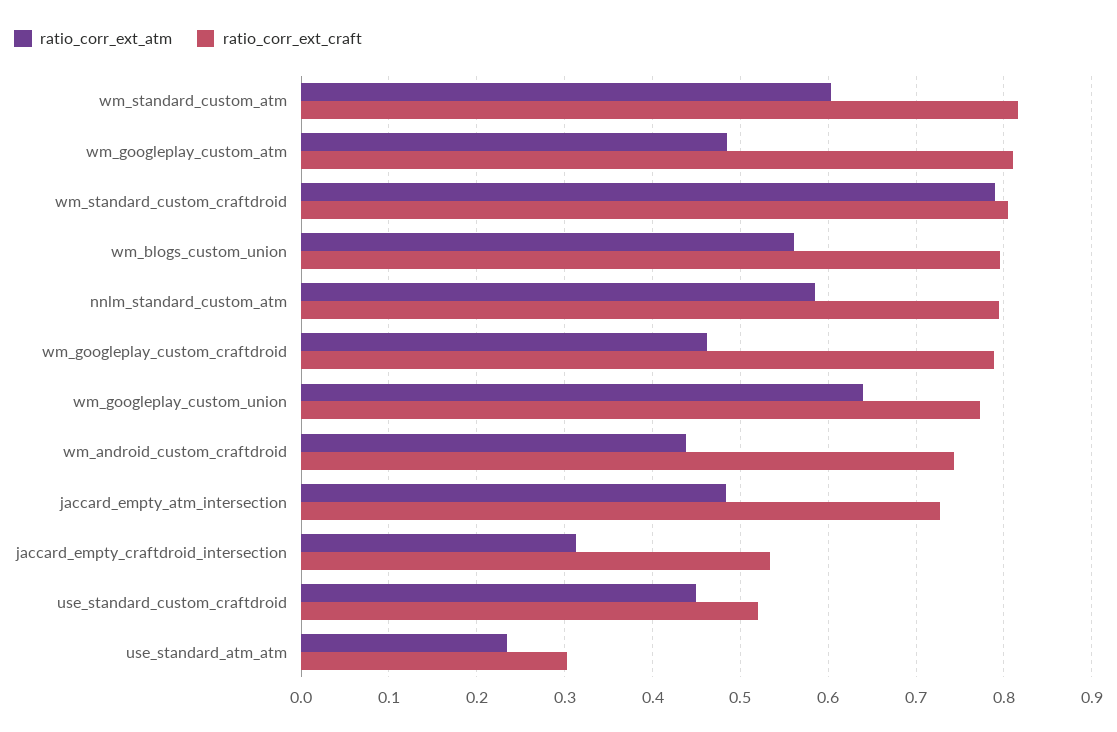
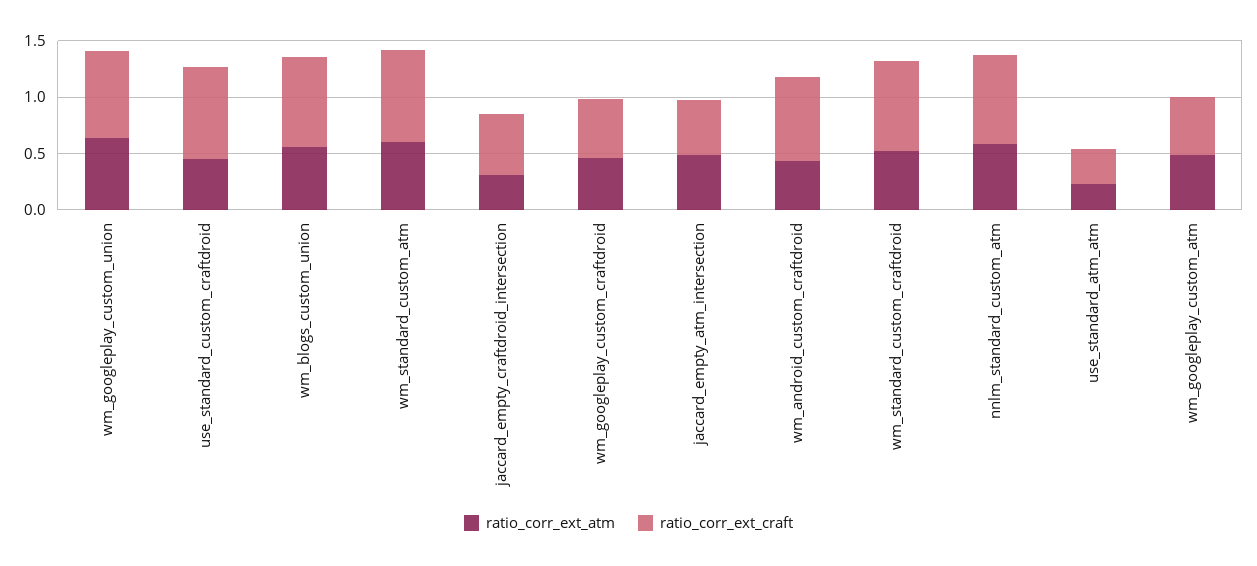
ratio_corr_ext_craft, wm_googleplay_custom_atm: 0.81 -> 0.5
ratio_corr_ext_atm, wm_standard_custom_craftdroid: 0.79 -> 0.5
ratio_corr_ext_craft, wm_googleplay_custom_craftdroid: 0.79 -> 0.5
ratio_corr_ext_craft, jaccard_empty_atm_intersection: 0.73 -> 0.5
ratio_corr_ext_craft, use_standard_custom_craftdroid: 0.52 -> 0.8

